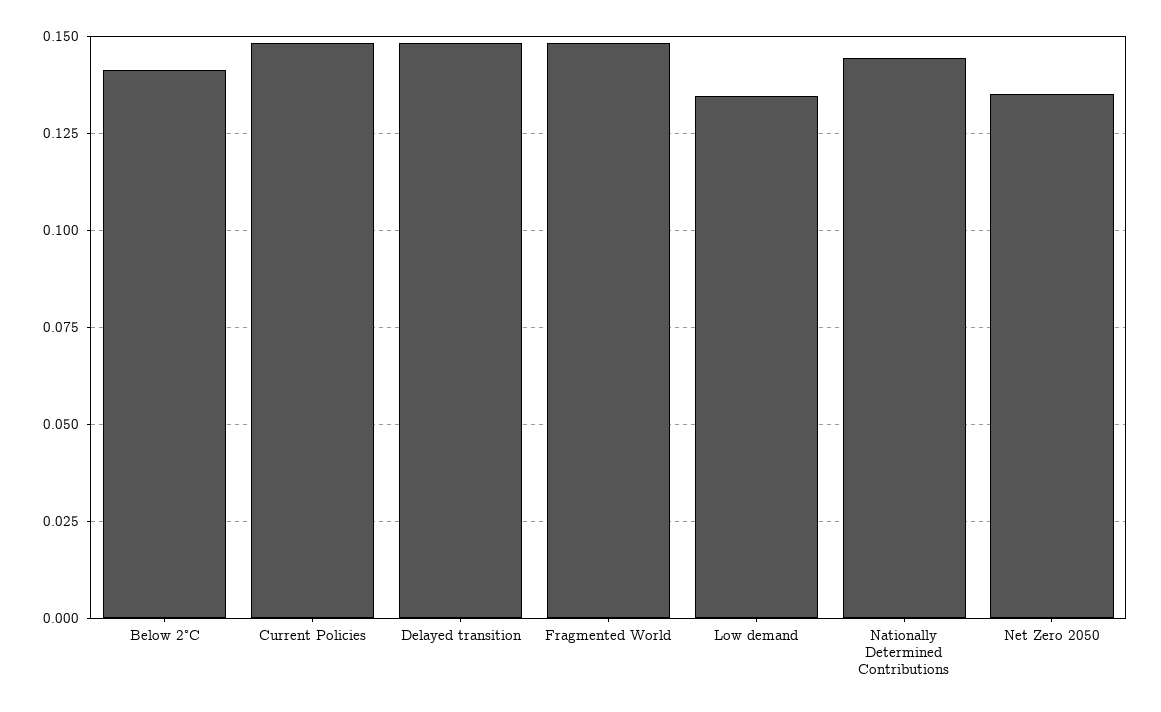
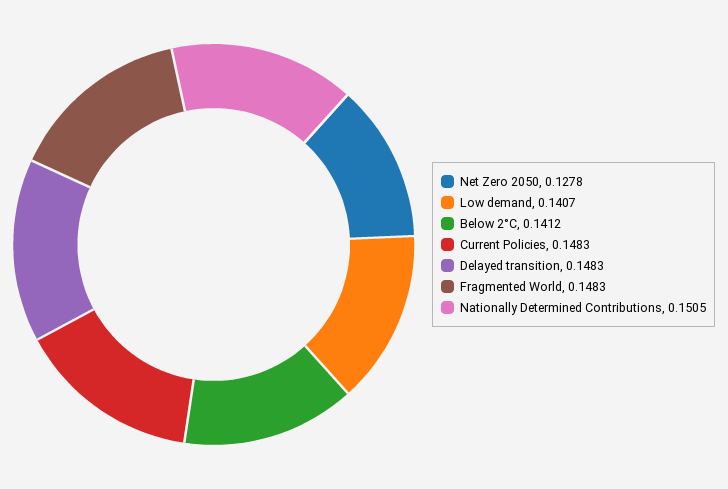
Low demand: 0.135 -> 0.1407
Nationally Determined Contributions: 0.145 -> 0.1505
Net Zero 2050: 0.135 -> 0.1278

